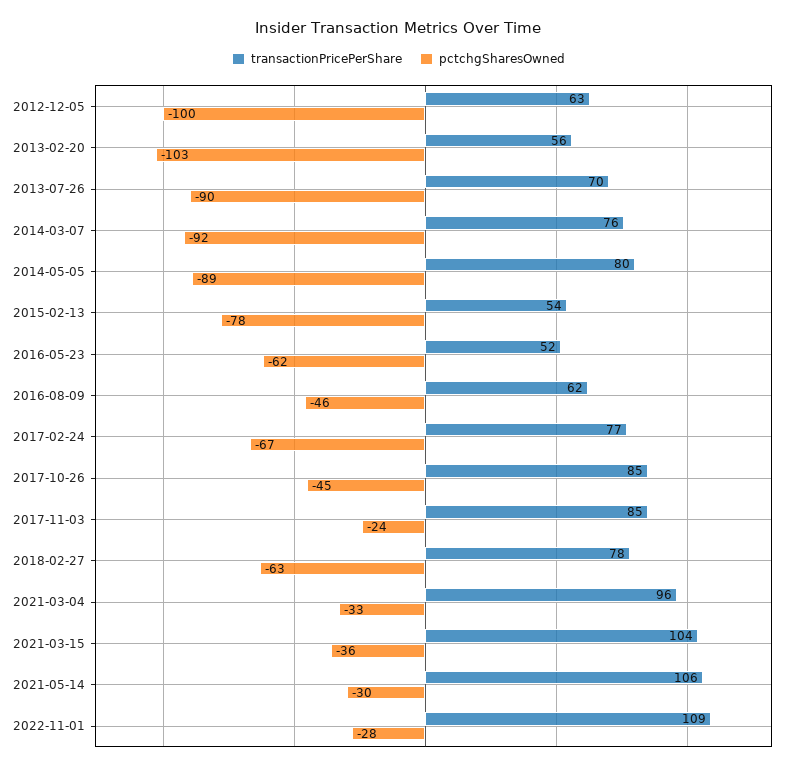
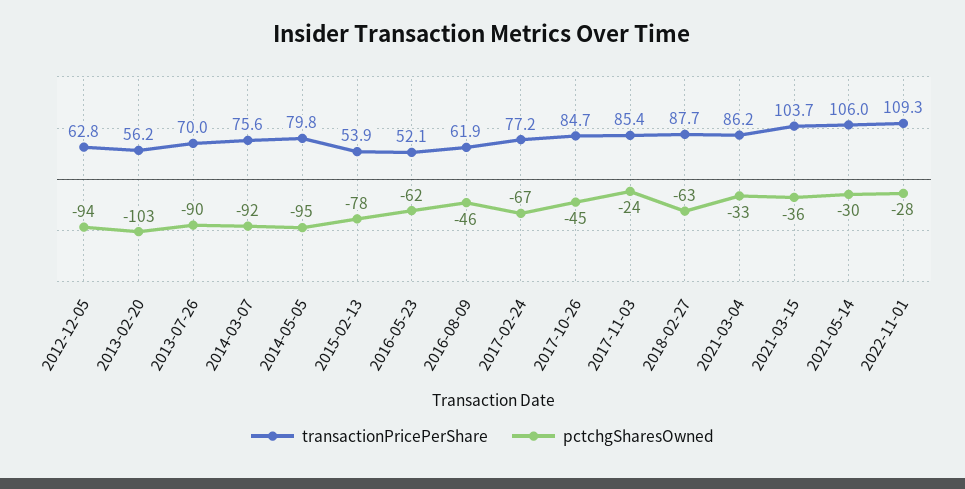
pctchgSharesOwned, 2012-12-05: -100 -> -94
pctchgSharesOwned, 2014-05-05: -89 -> -95
transactionPricePerShare, 2018-02-27: 78 -> 87.7
transactionPricePerShare, 2021-03-04: 96 -> 86.2

